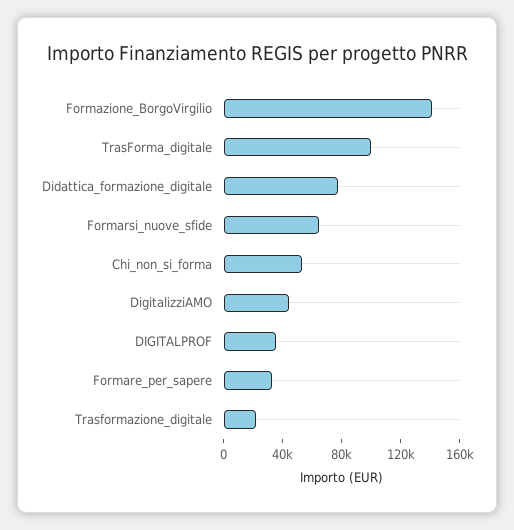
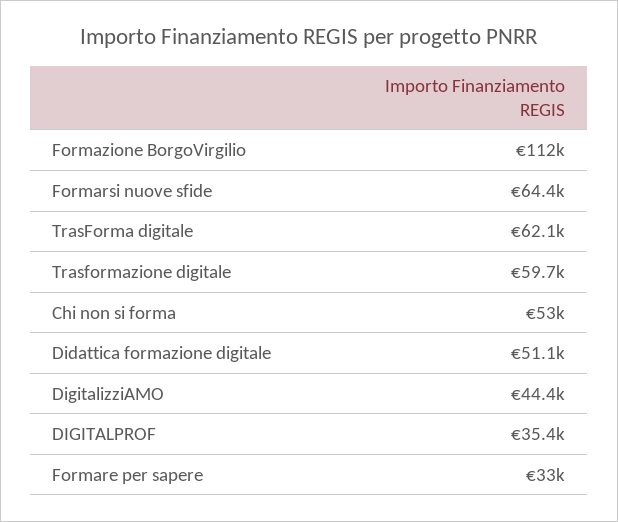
Formazione_BorgoVirgilio: 140000 -> 112000
TrasForma_digitale: 100000 -> 62100
Didattica_formazione_digitale: 80000 -> 51100
Trasformazione_digitale: 20000 -> 59700

